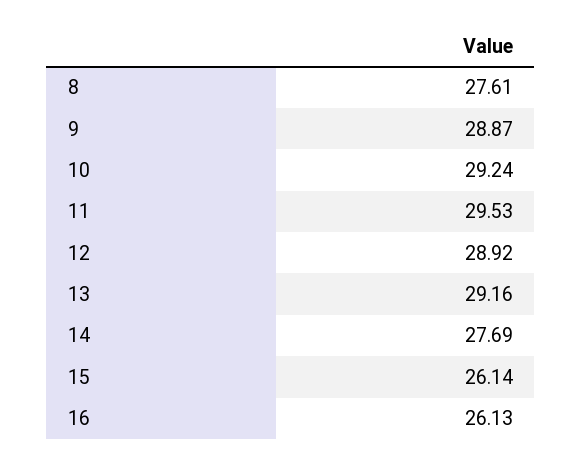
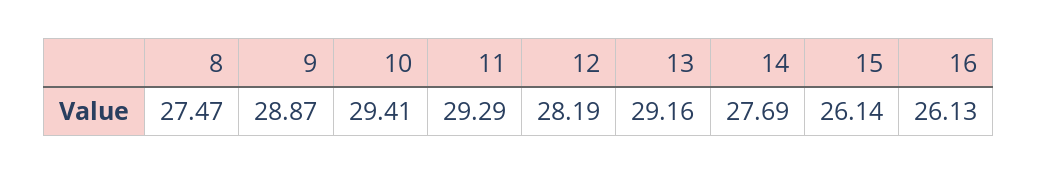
8: 27.61 -> 27.47
10: 29.24 -> 29.41
11: 29.53 -> 29.29
12: 28.92 -> 28.19

